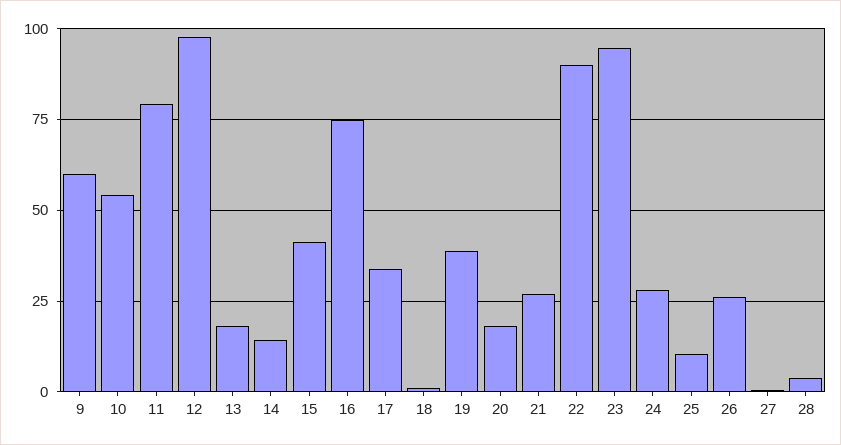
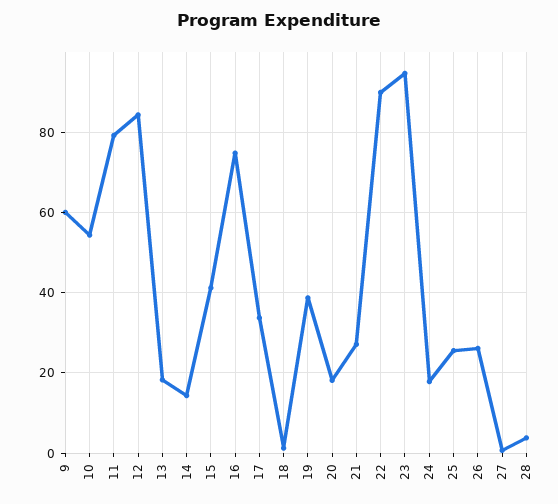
12: 97.5 -> 84
24: 27.5 -> 18
25: 10 -> 26

